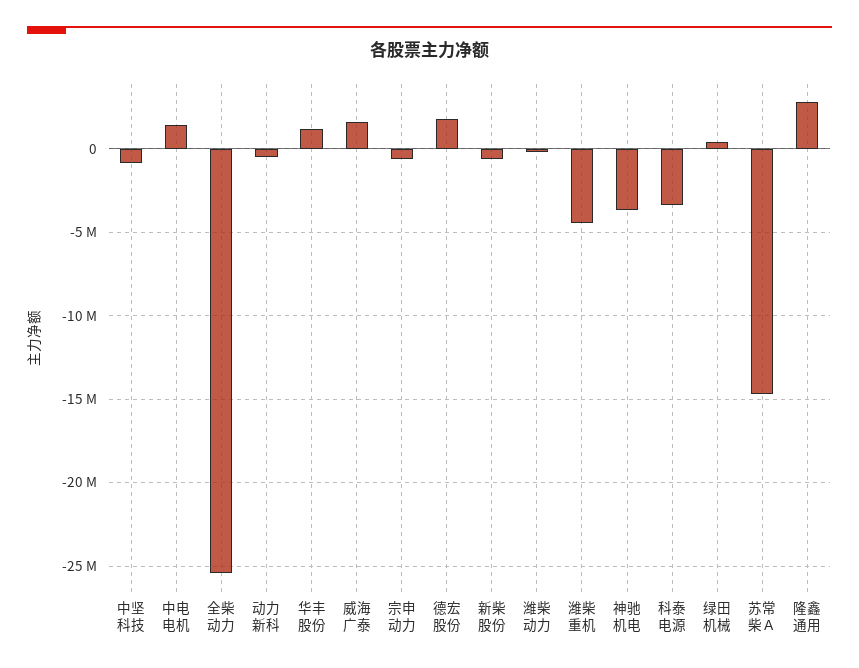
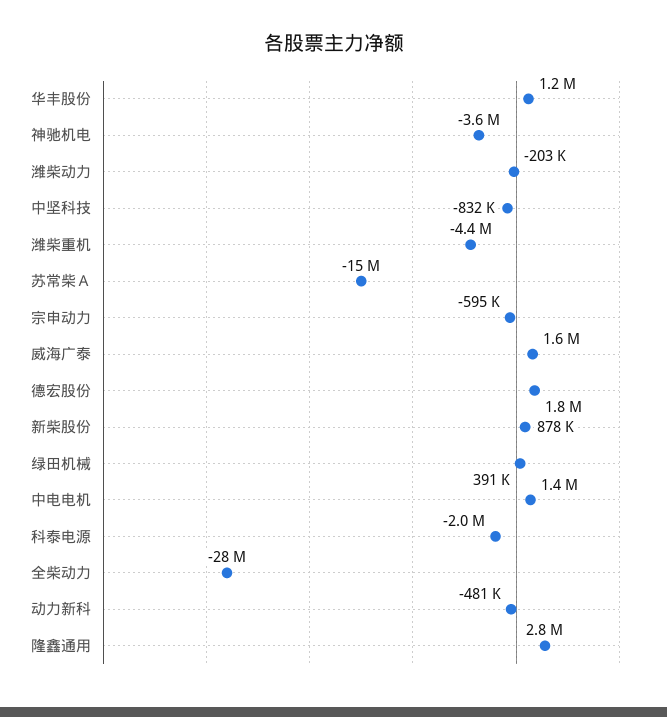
全柴动力: -25500000 -> -28000000
新柴股份: -500000 -> 878000
科泰电源: -3500000 -> -2000000

